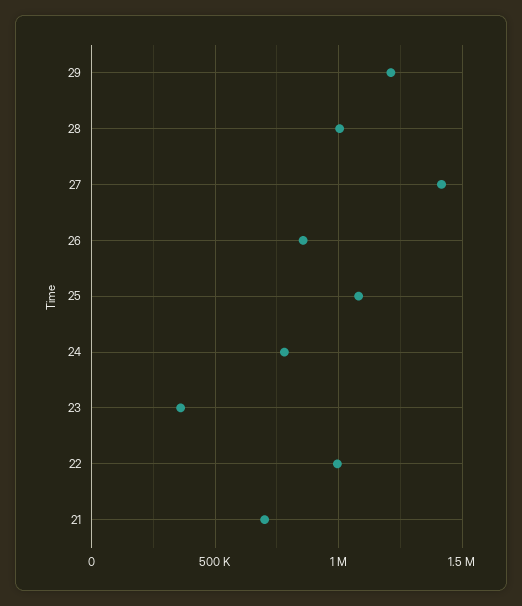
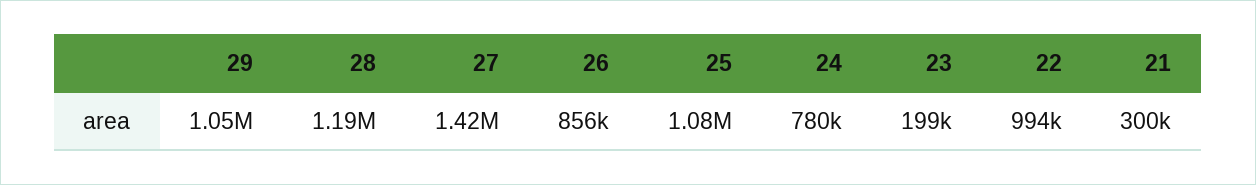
29: 1200000 -> 1050000
28: 1000000 -> 1190000
23: 350000 -> 199000
21: 700000 -> 300000

